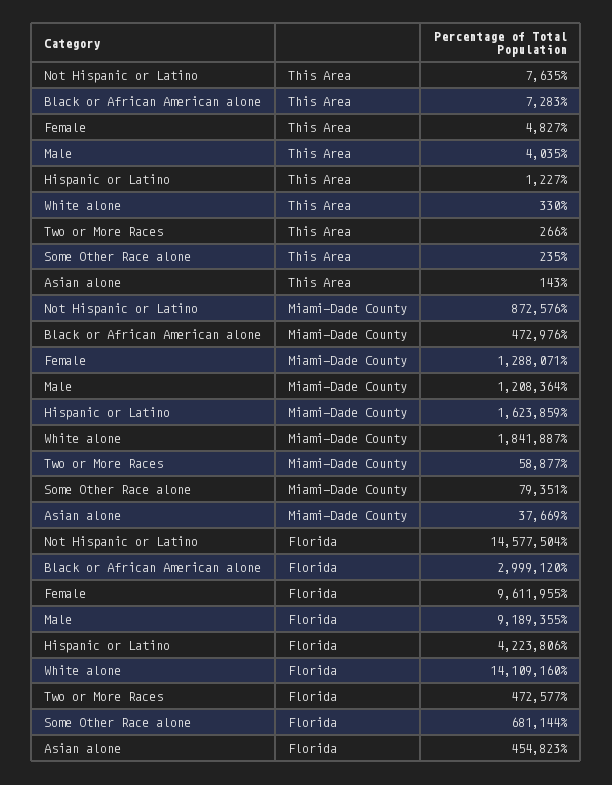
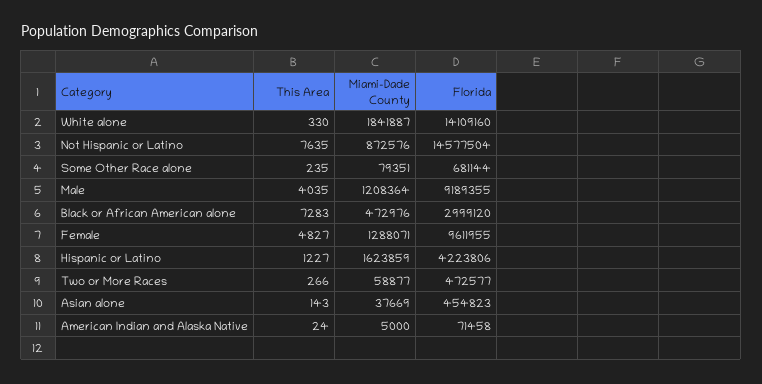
American Indian and Alaska Native, This Area: none -> 24
American Indian and Alaska Native, Miami-Dade County: none -> 5000
American Indian and Alaska Native, Florida: none -> 71458

